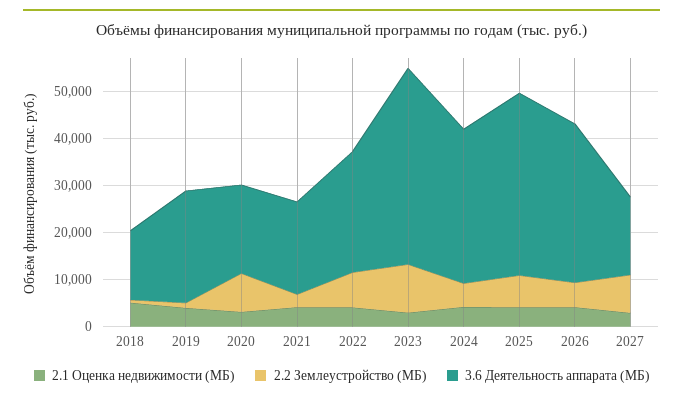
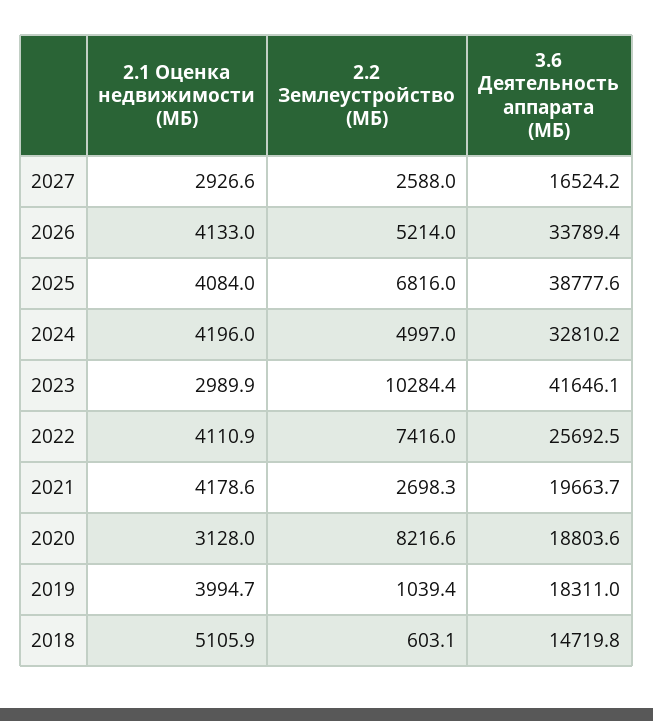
3.6 Деятельность аппарата (МБ), 2019: 24000 -> 18311
2.2 Землеустройство (МБ), 2027: 8000 -> 2588

